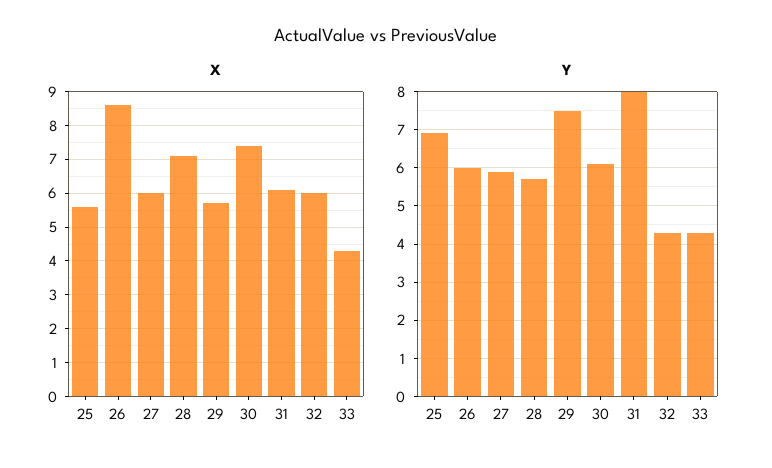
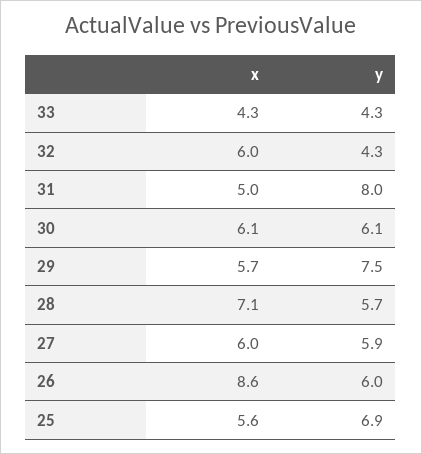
X, 30: 7.5 -> 6.1
X, 31: 6 -> 5

